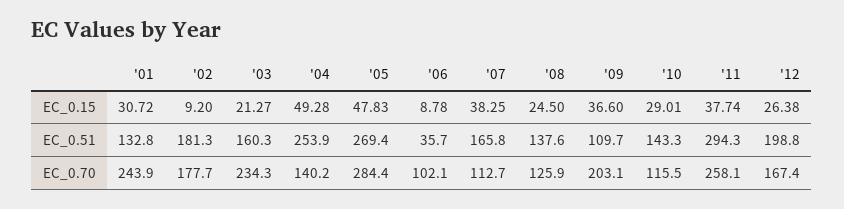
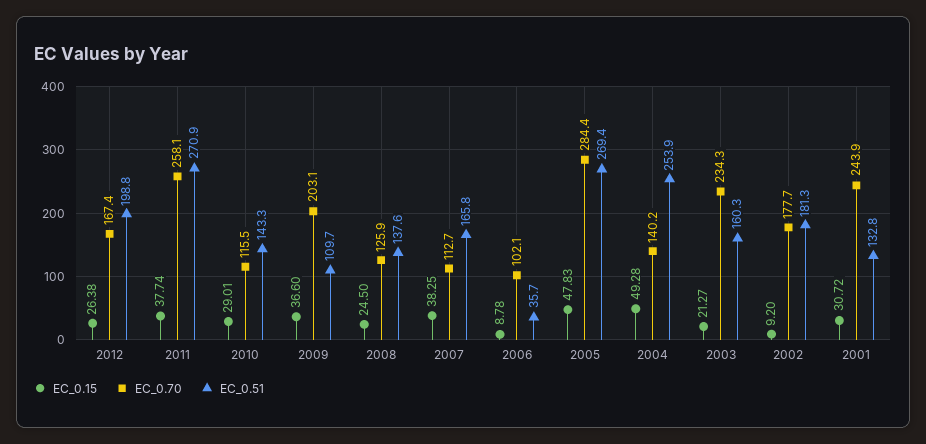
EC_0.51, '11: 294.3 -> 270.9

